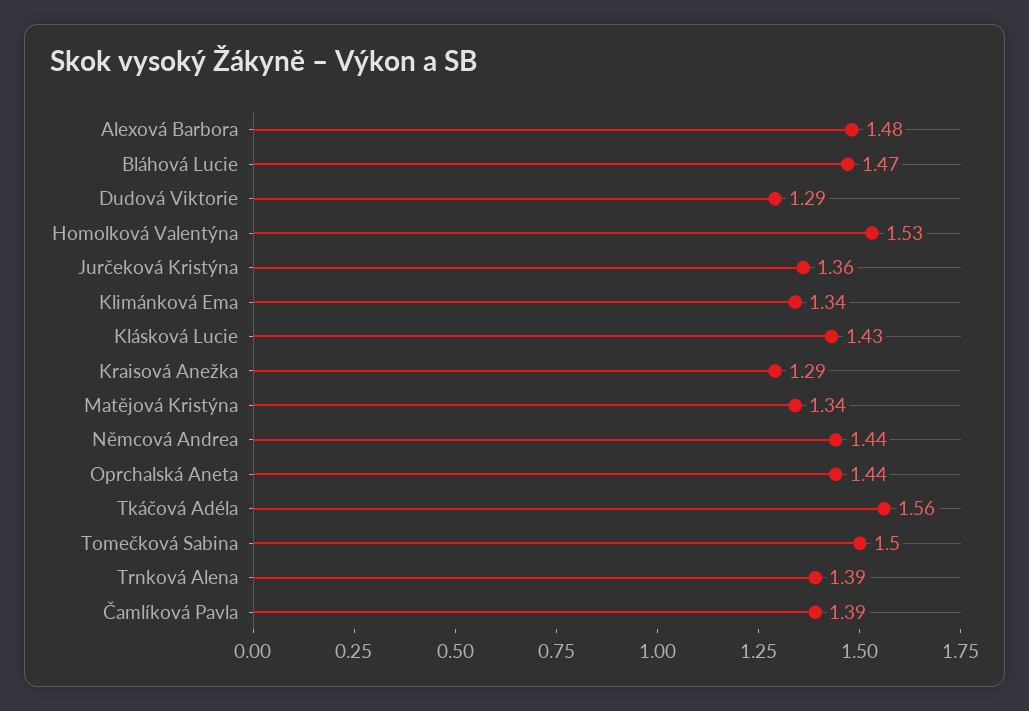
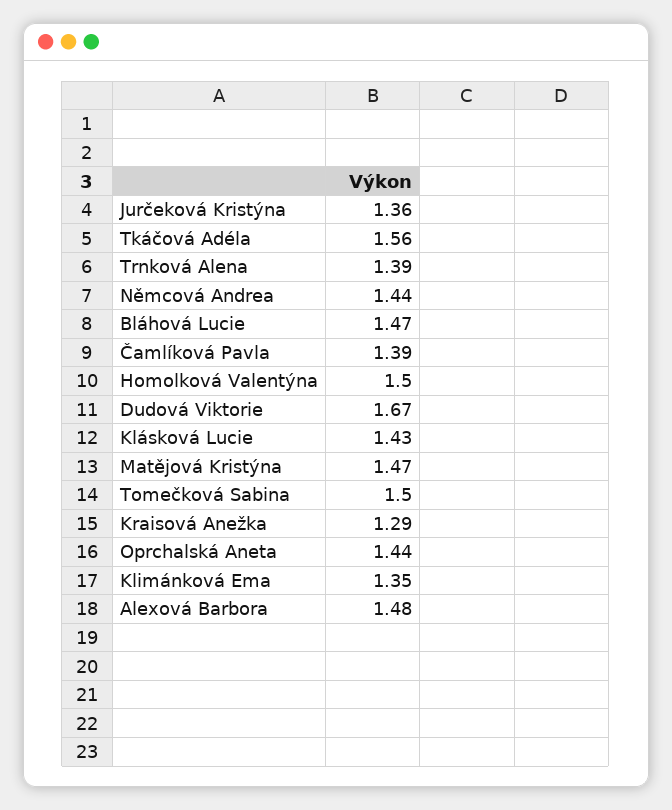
Dudová Viktorie: 1.29 -> 1.67
Homolková Valentýna: 1.53 -> 1.5
Klimánková Ema: 1.34 -> 1.35
Matějová Kristýna: 1.34 -> 1.47

